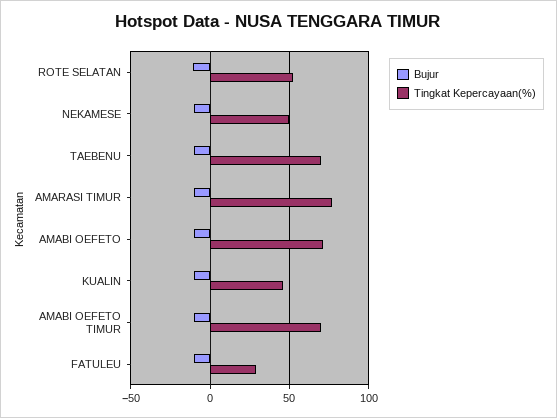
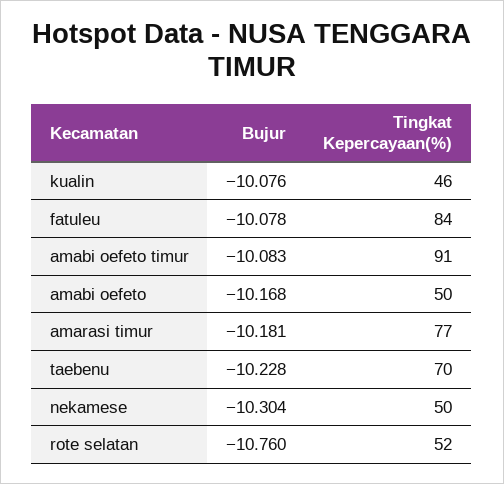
Tingkat Kepercayaan(%), AMABI OEFETO: 70 -> 50
Tingkat Kepercayaan(%), AMABI OEFETO TIMUR: 70 -> 91
Tingkat Kepercayaan(%), FATULEU: 30 -> 84

